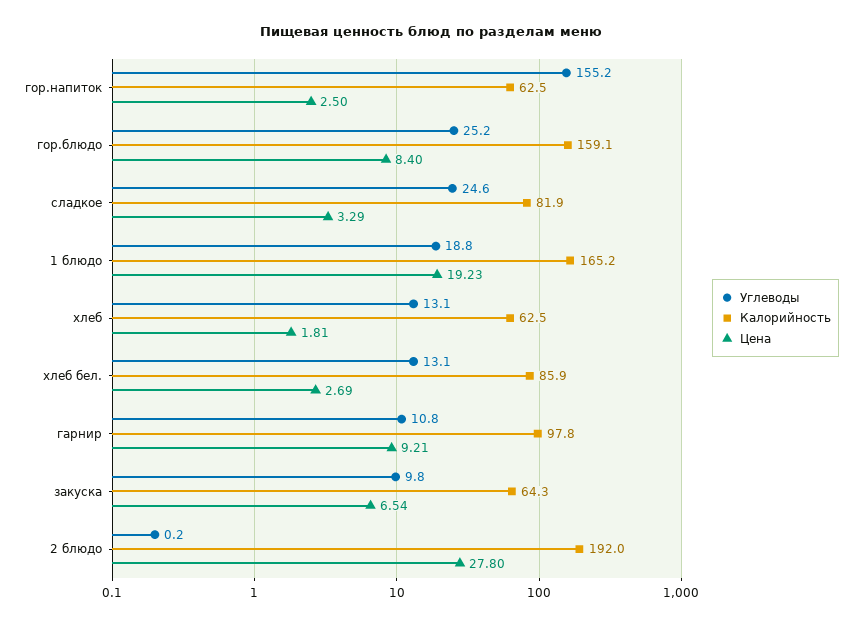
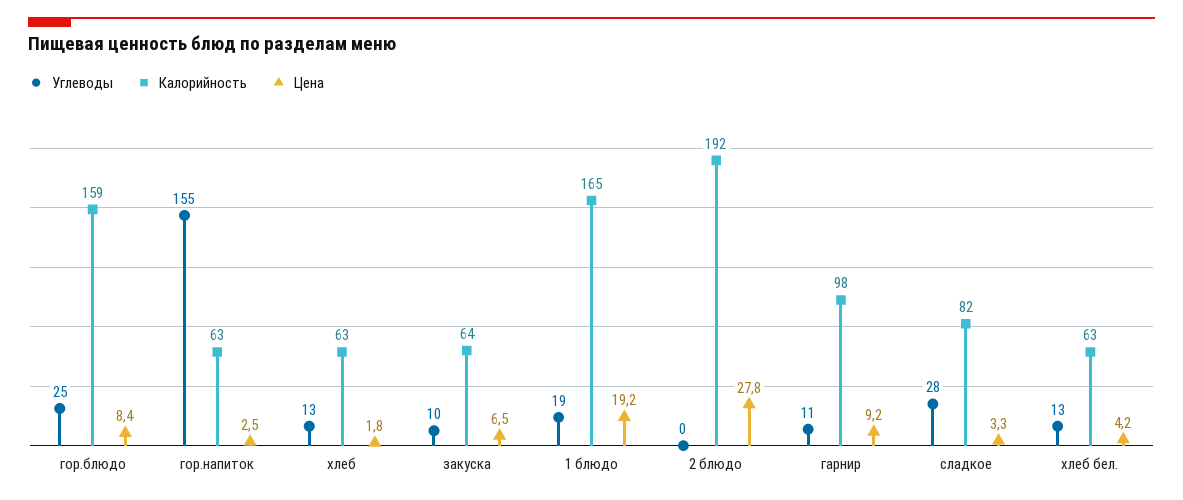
Углеводы, сладкое: 24.6 -> 28
Калорийность, хлеб бел.: 85.9 -> 63
Цена, хлеб бел.: 2.69 -> 4.2

